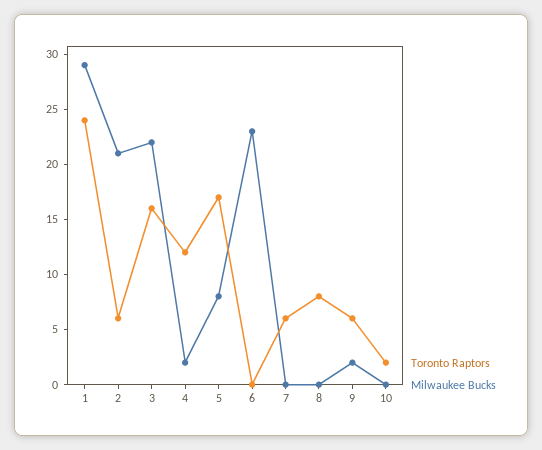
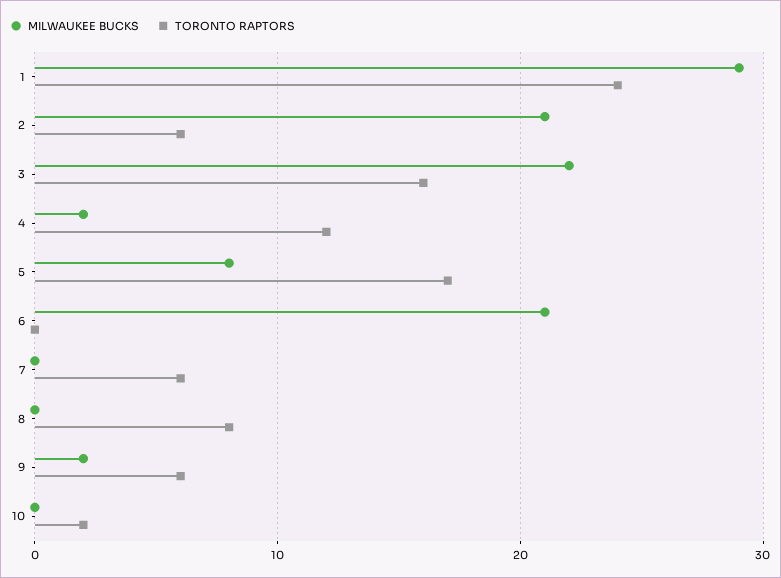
Milwaukee Bucks, 6: 23 -> 21

